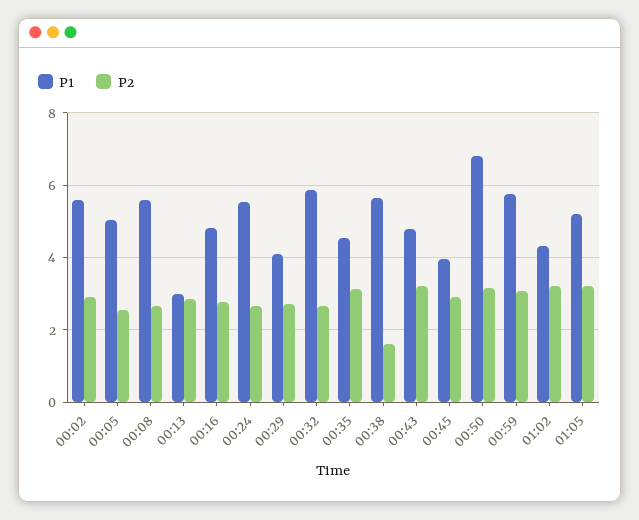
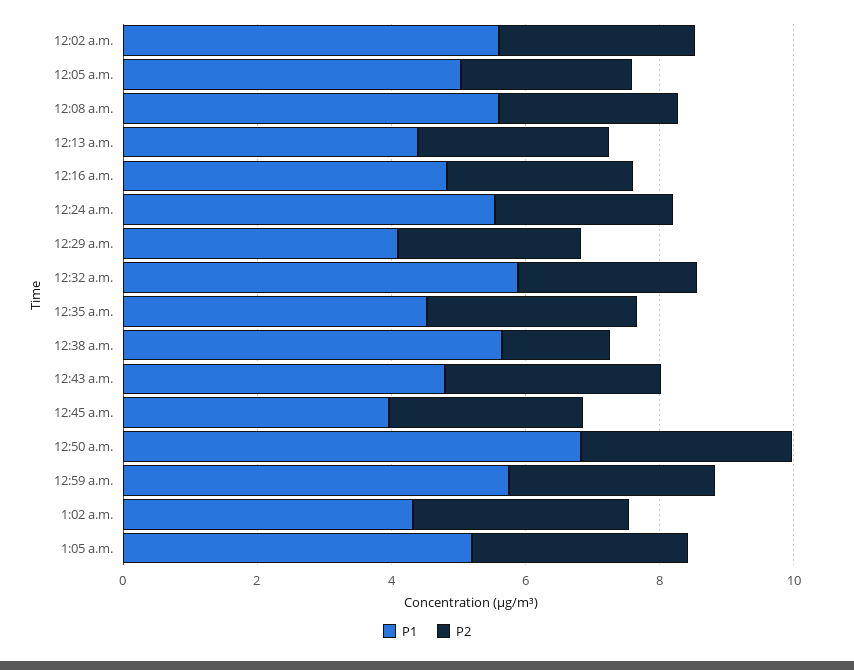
P1, 00:13: 3 -> 4.5

